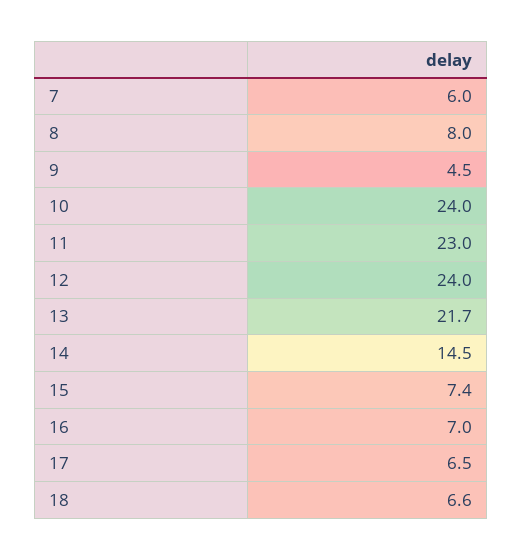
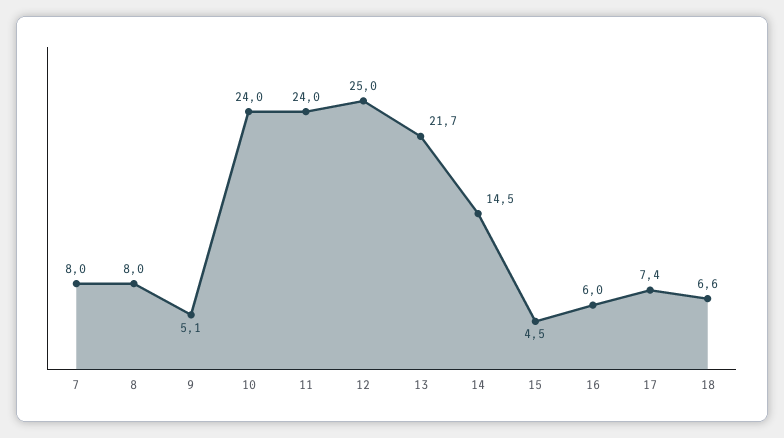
7: 6 -> 8
9: 4.5 -> 5.1
11: 23 -> 24
12: 24 -> 25
15: 7.4 -> 4.5
16: 7 -> 6
17: 6.5 -> 7.4

